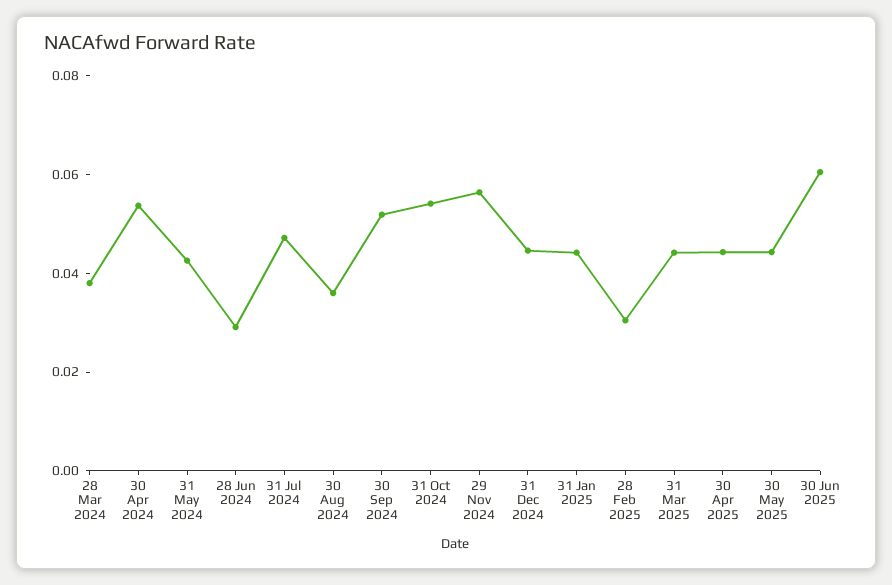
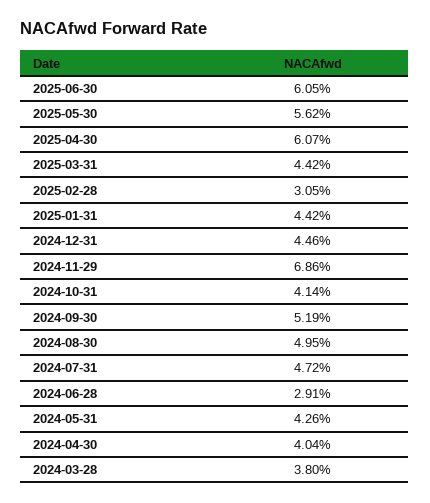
30 Apr 2024: 0.055 -> 0.0404
30 Aug 2024: 0.035 -> 0.0495
31 Oct 2024: 0.055 -> 0.0414
29 Nov 2024: 0.055 -> 0.0686
30 Apr 2025: 0.045 -> 0.0607
30 May 2025: 0.045 -> 0.0562

